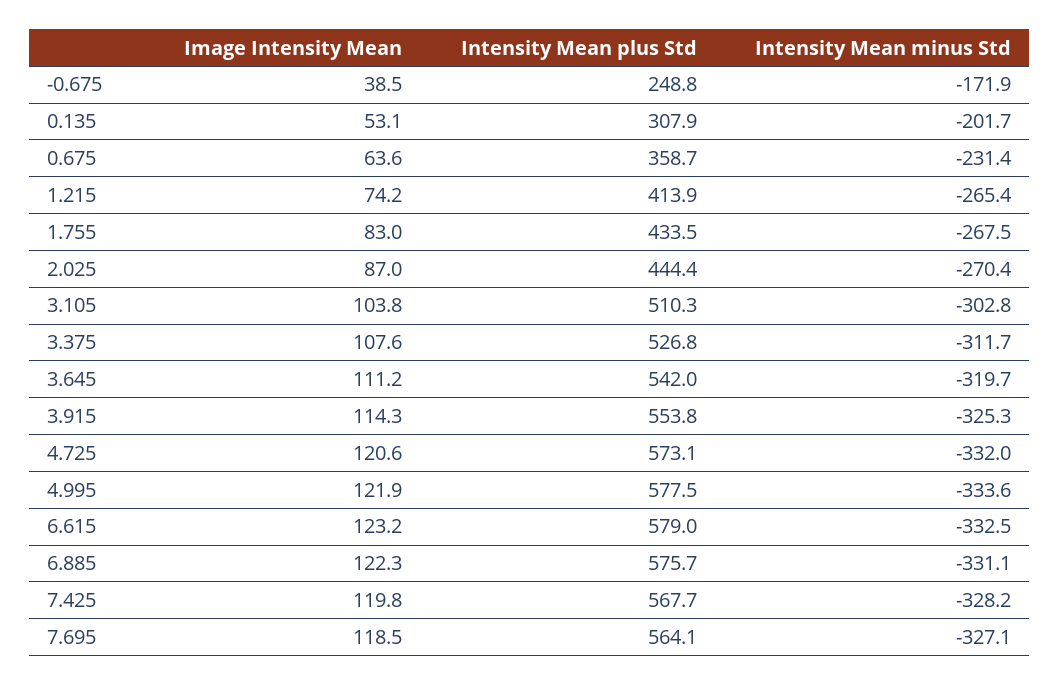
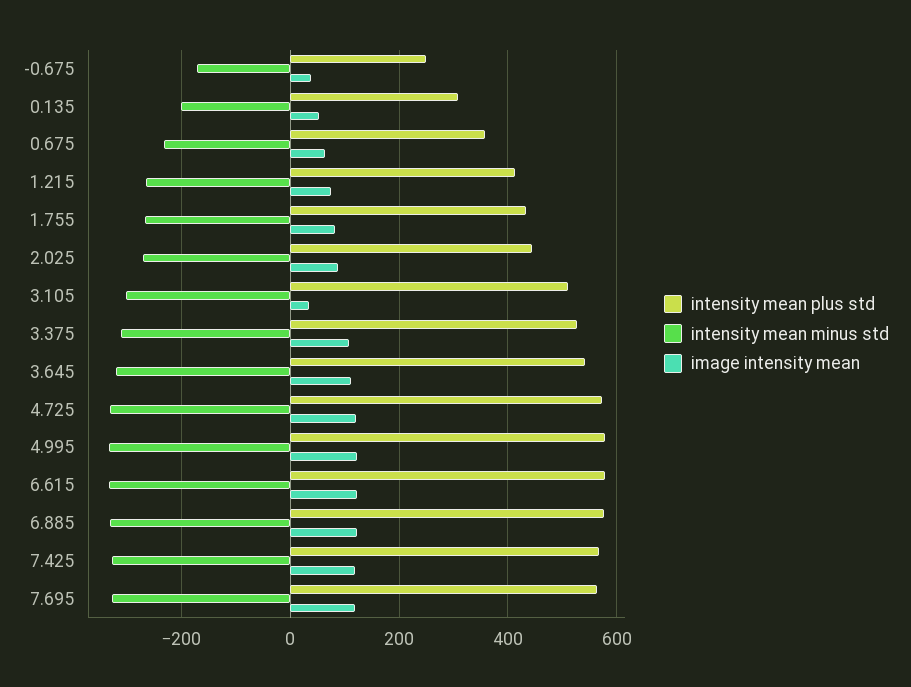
Image Intensity Mean, 3.105: 103.8 -> 40
Image Intensity Mean, 3.915: 114.3 -> none
Intensity Mean plus Std, 3.915: 553.8 -> none
Intensity Mean minus Std, 3.915: -325.3 -> none

